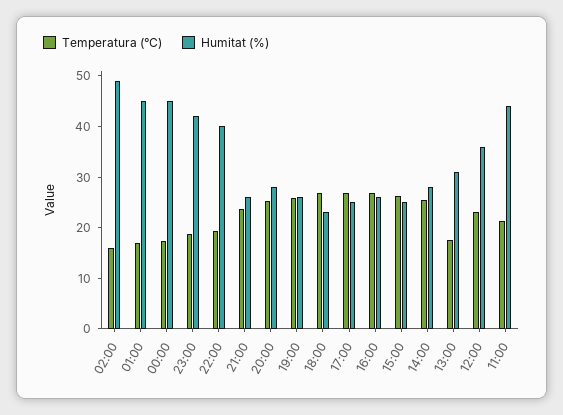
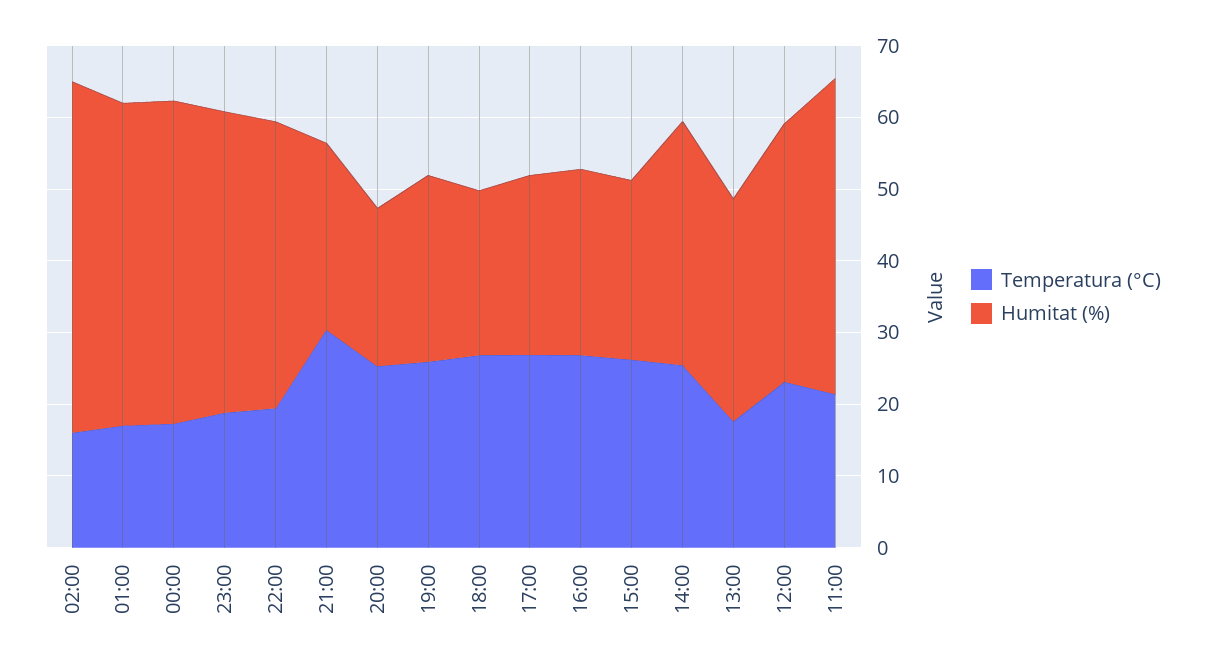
Temperatura (°C), 21:00: 24 -> 30
Humitat (%), 20:00: 28 -> 22
Humitat (%), 14:00: 28 -> 34

